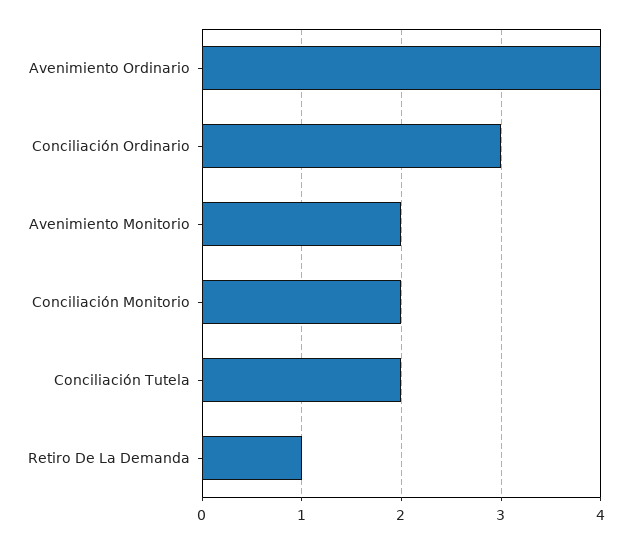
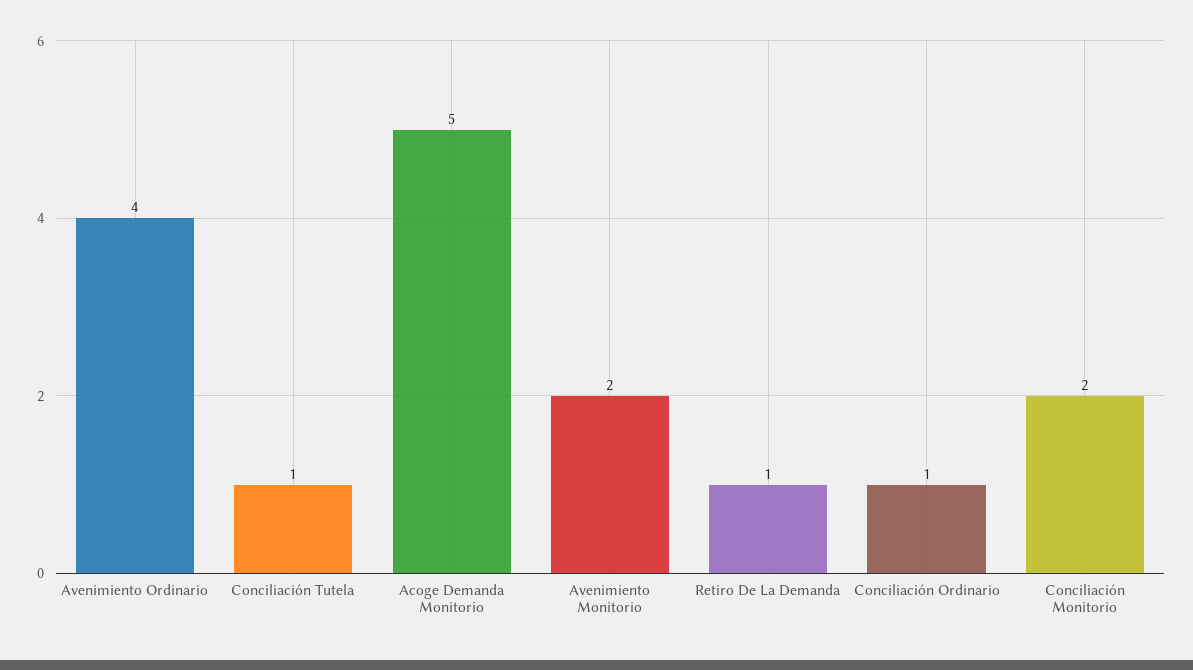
Conciliación Ordinario: 3 -> 1
Conciliación Tutela: 2 -> 1
Acoge Demanda Monitorio: none -> 5

